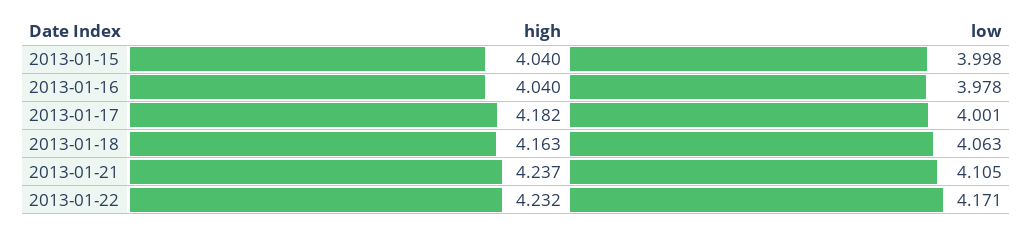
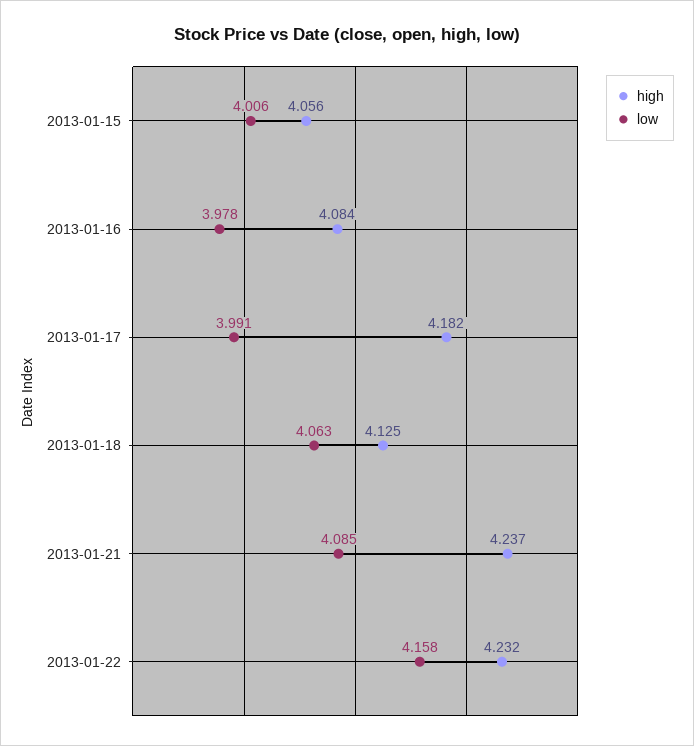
high, 2013-01-15: 4.04 -> 4.056
low, 2013-01-15: 3.998 -> 4.006
high, 2013-01-16: 4.04 -> 4.084
low, 2013-01-17: 4.001 -> 3.991
high, 2013-01-18: 4.163 -> 4.125
low, 2013-01-21: 4.105 -> 4.085
low, 2013-01-22: 4.171 -> 4.158

